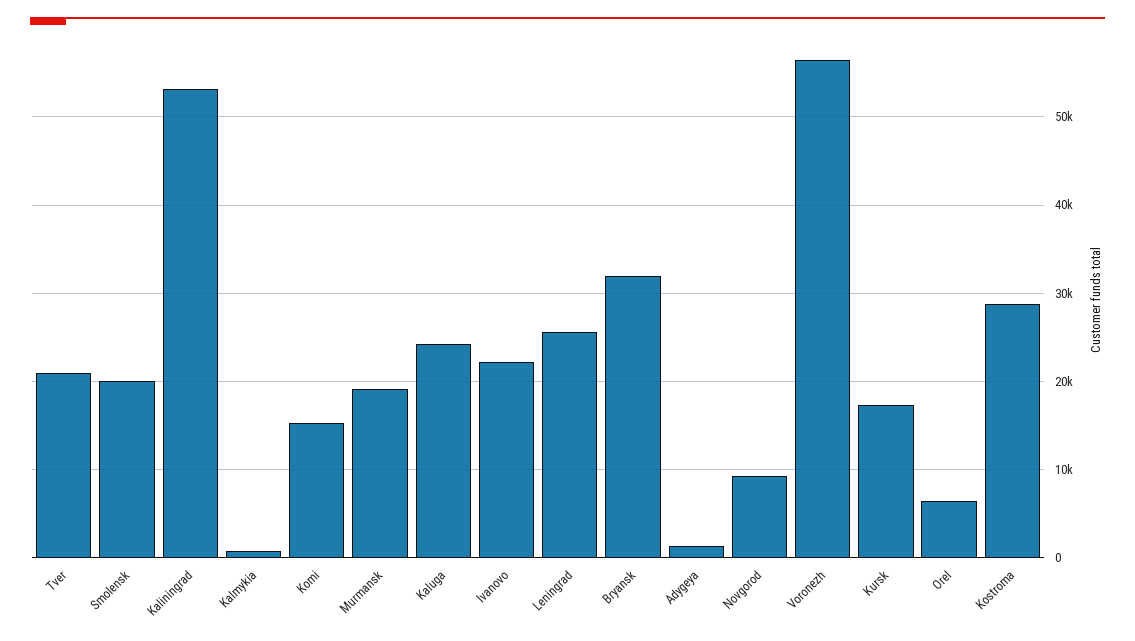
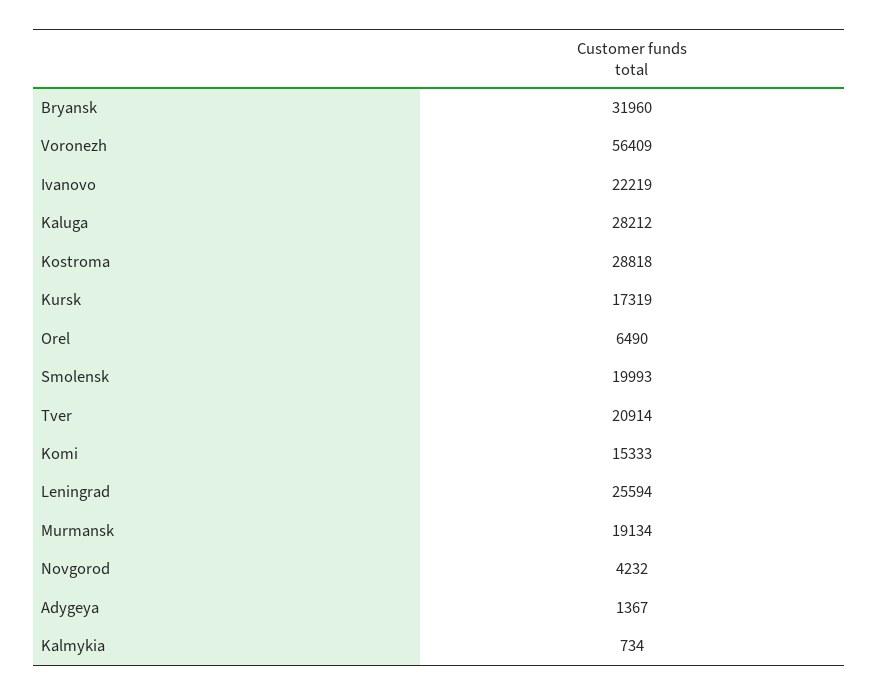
Kaliningrad: 53000 -> none
Kaluga: 24000 -> 28212
Novgorod: 9000 -> 4232

